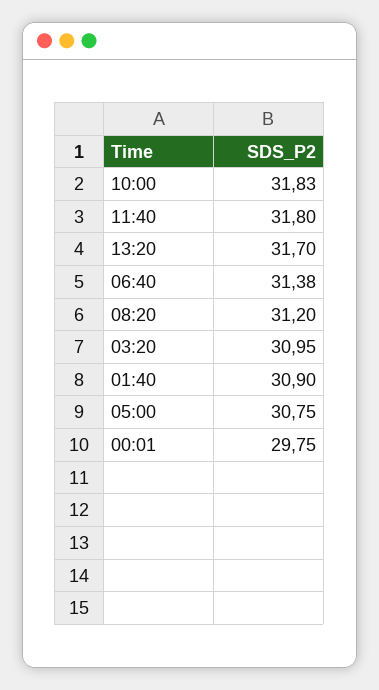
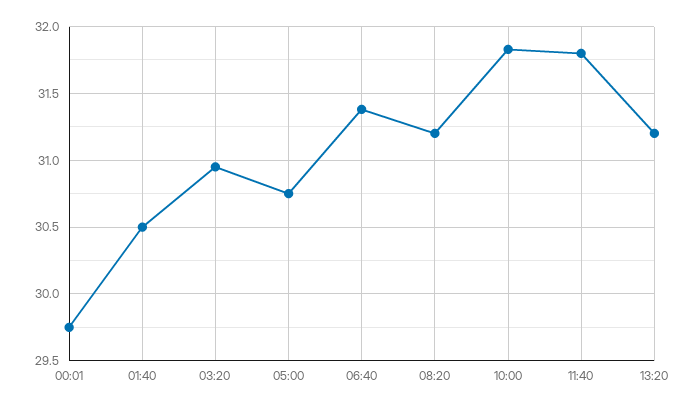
13:20: 31.7 -> 31.2
01:40: 30.9 -> 30.5

